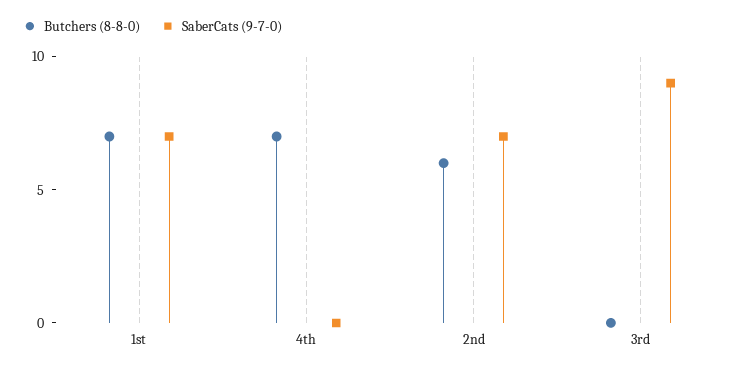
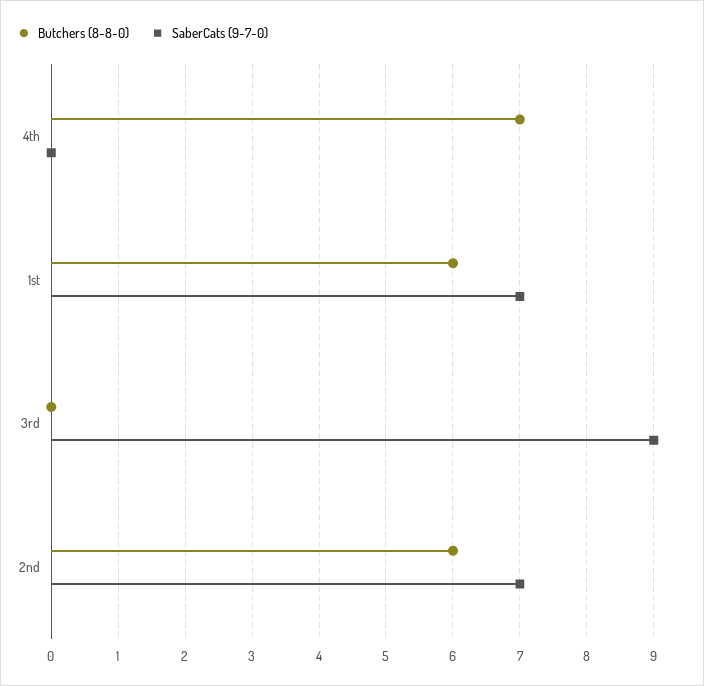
Butchers (8-8-0), 1st: 7 -> 6

